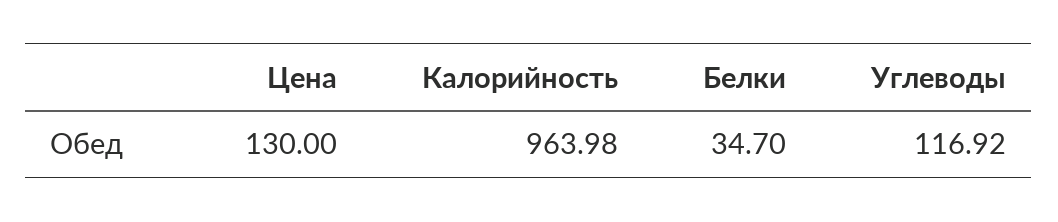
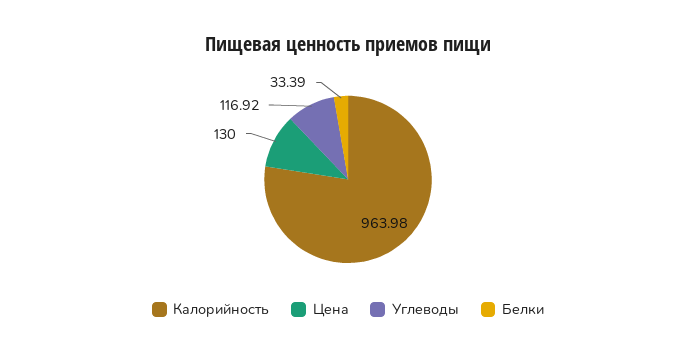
Белки: 34.7 -> 33.39

